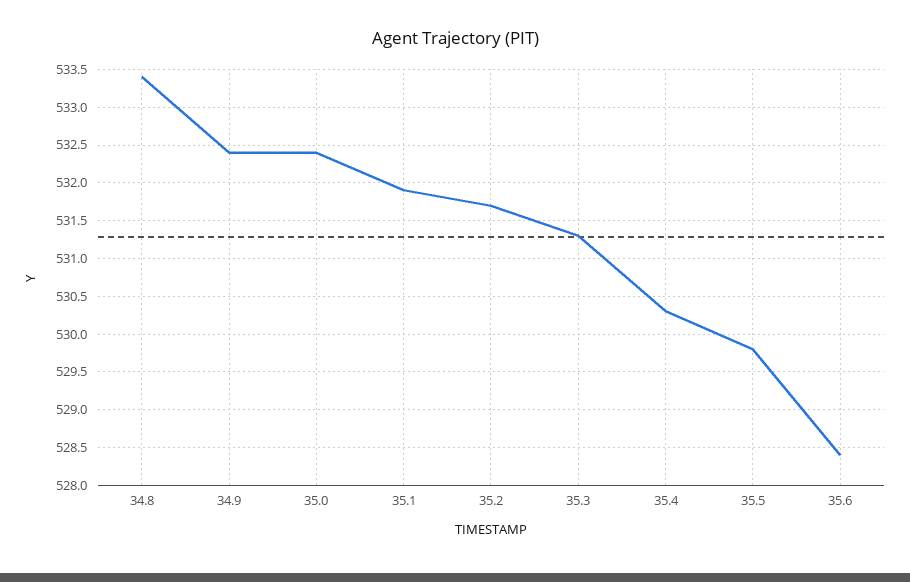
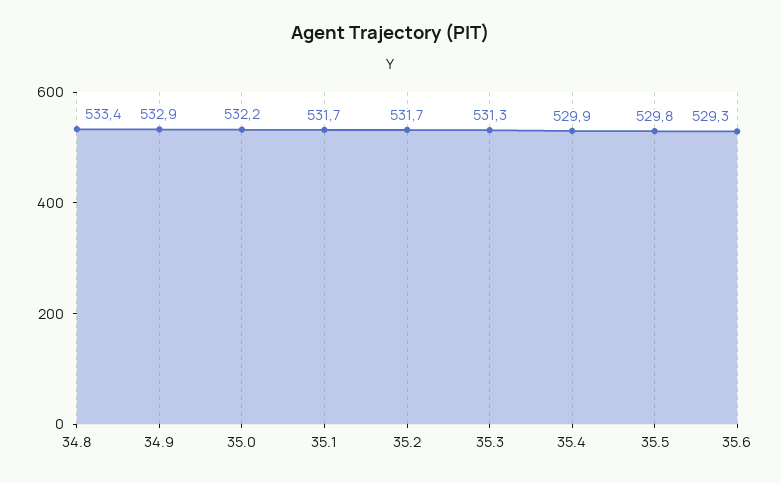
34.9: 532.4 -> 532.9
35.0: 532.4 -> 532.2
35.1: 531.9 -> 531.7
35.4: 530.3 -> 529.9
35.6: 528.4 -> 529.3

